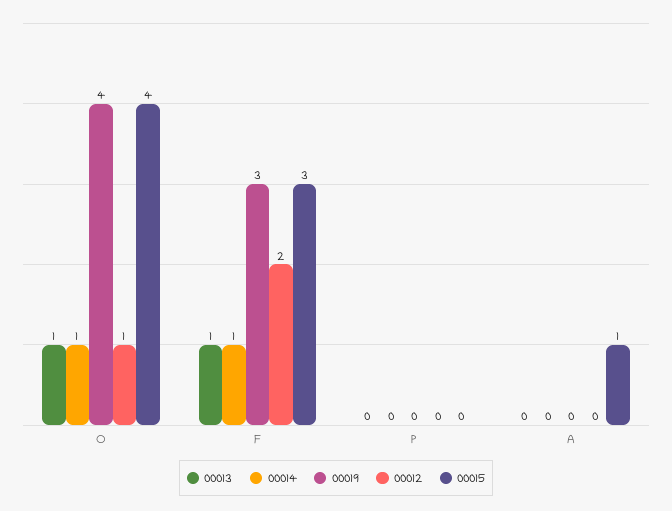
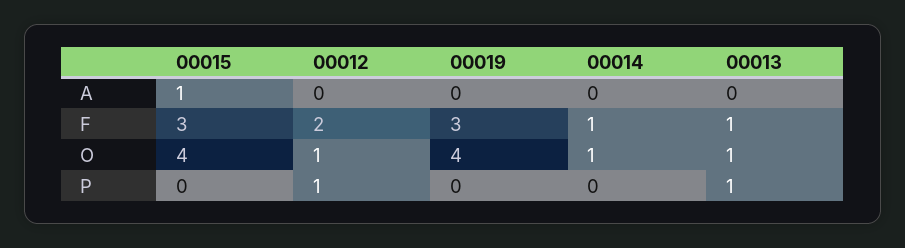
00013, P: 0 -> 1
00012, P: 0 -> 1

